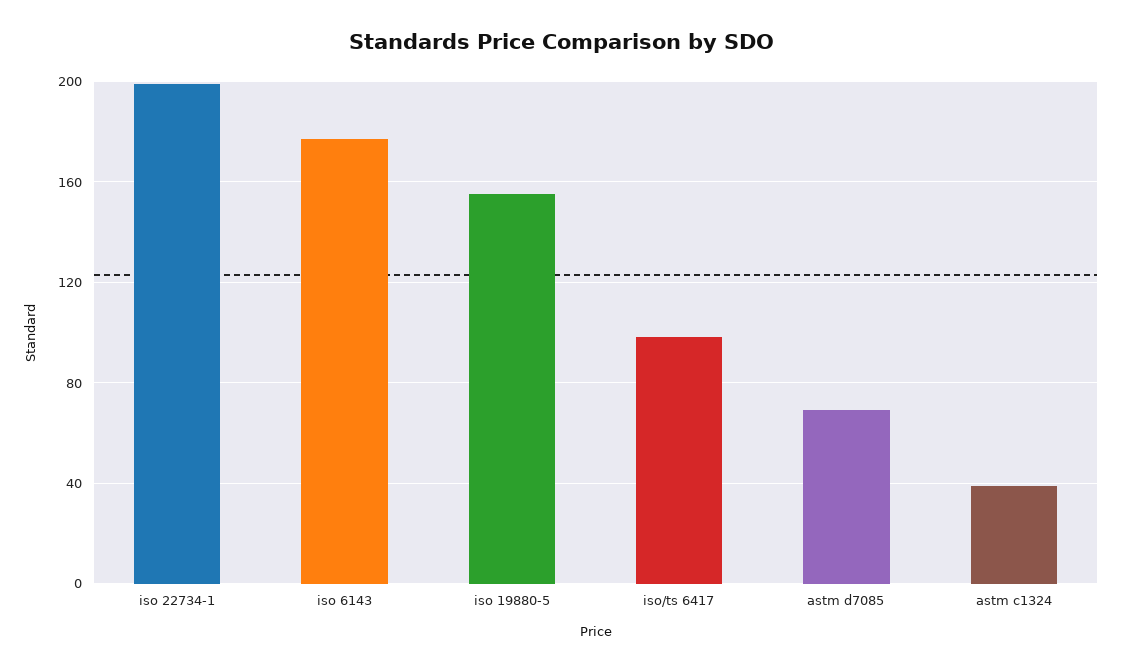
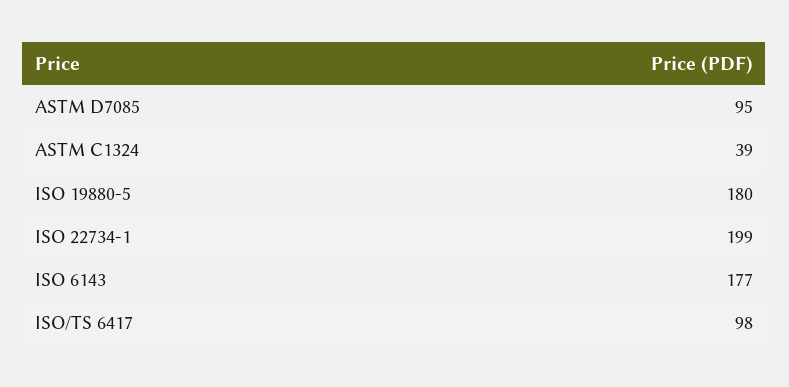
iso 19880-5: 155 -> 180
astm d7085: 70 -> 95

